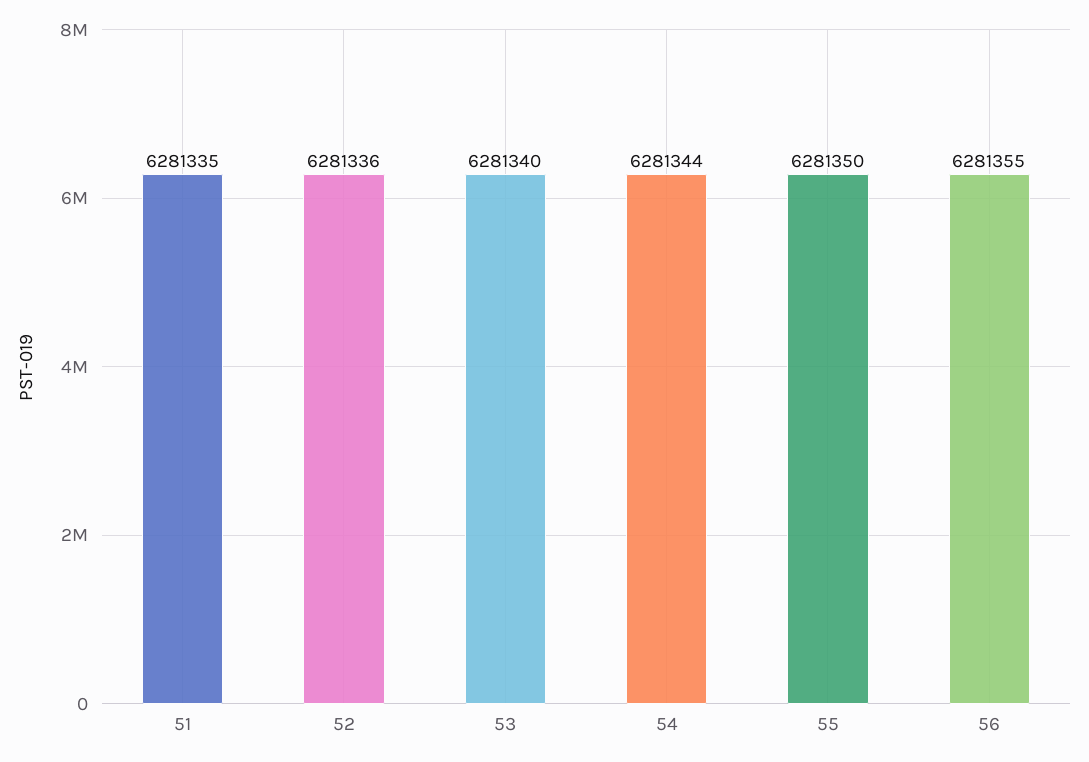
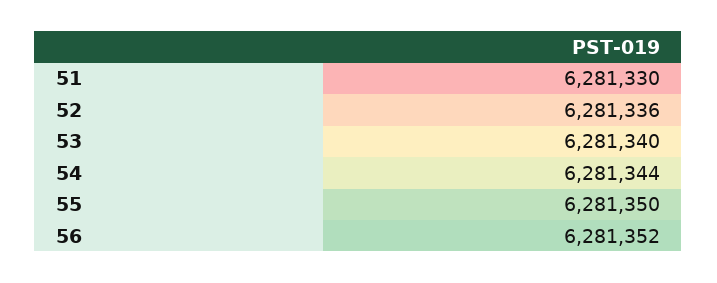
51: 6281335 -> 6281330
56: 6281355 -> 6281352

